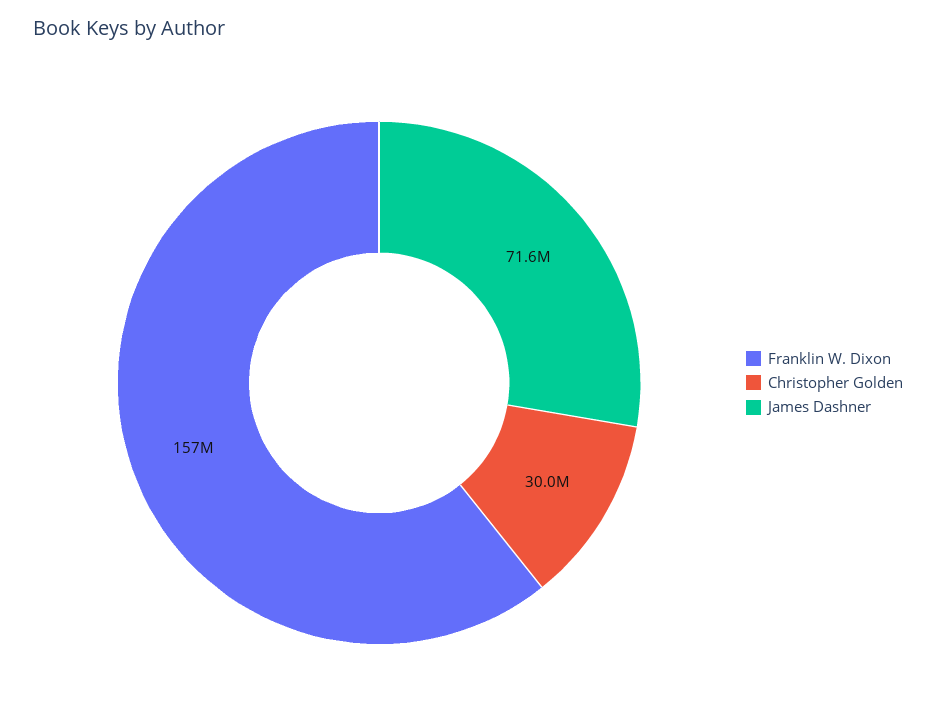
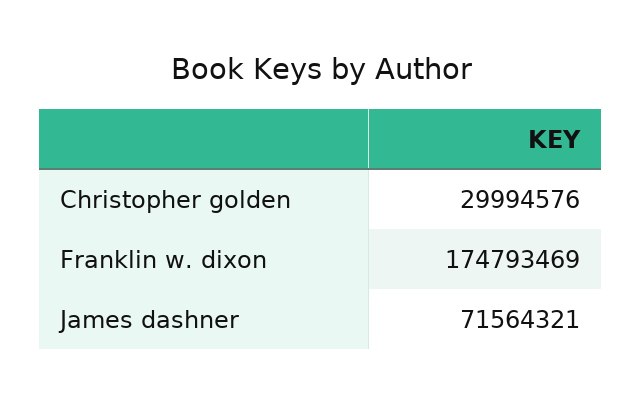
Franklin W. Dixon: 157000000 -> 174793469

